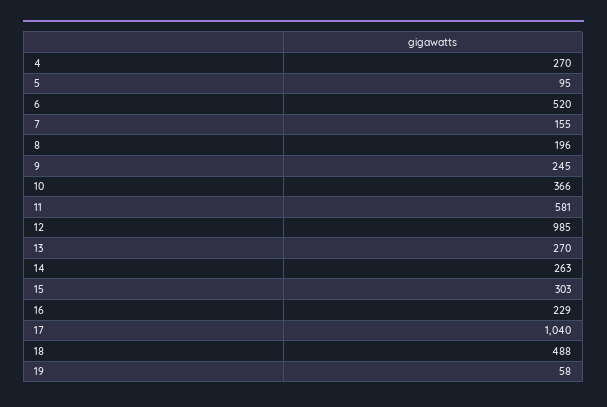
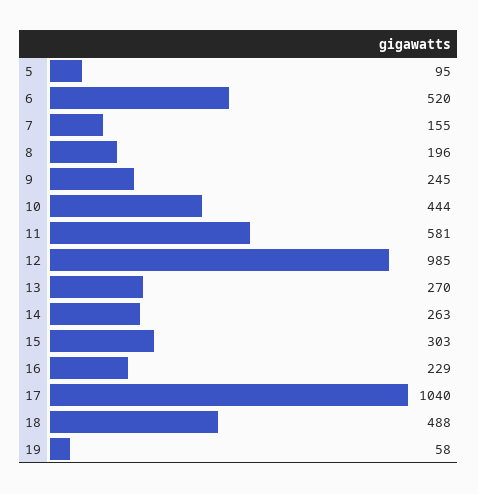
4: 270 -> none
10: 366 -> 444

